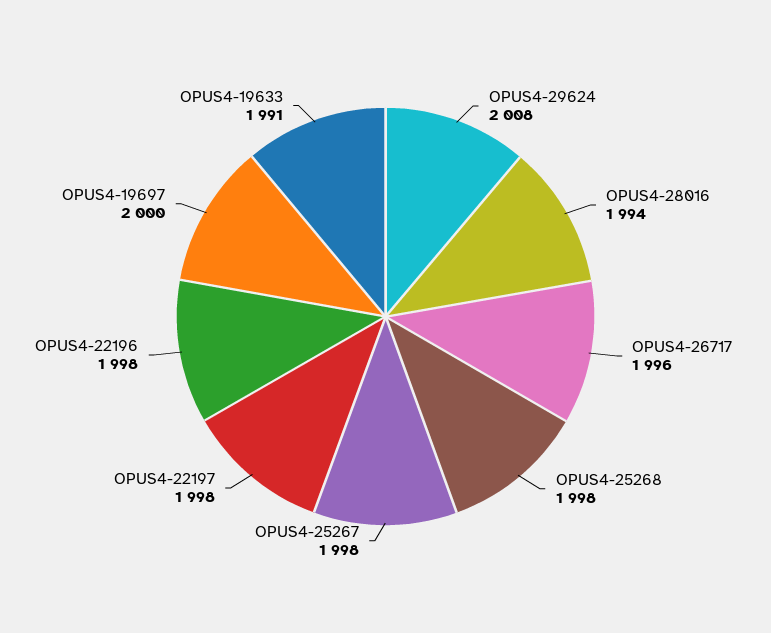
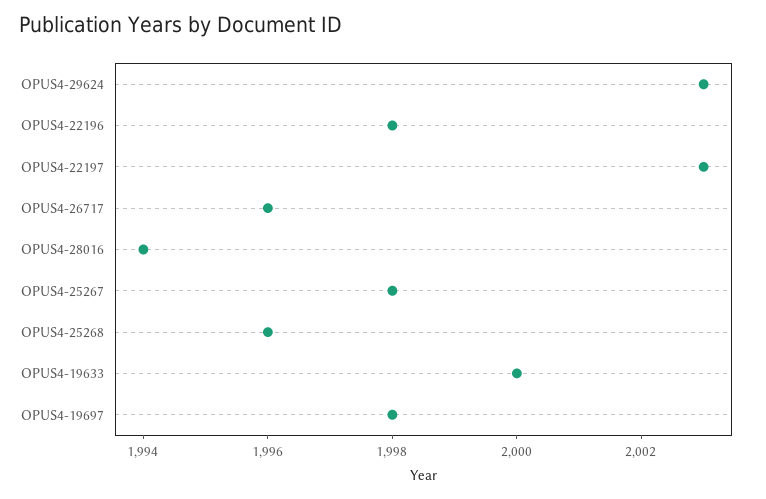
OPUS4-29624: 2008 -> 2003
OPUS4-25268: 1998 -> 1996
OPUS4-22197: 1998 -> 2003
OPUS4-19697: 2000 -> 1998
OPUS4-19633: 1991 -> 2000

